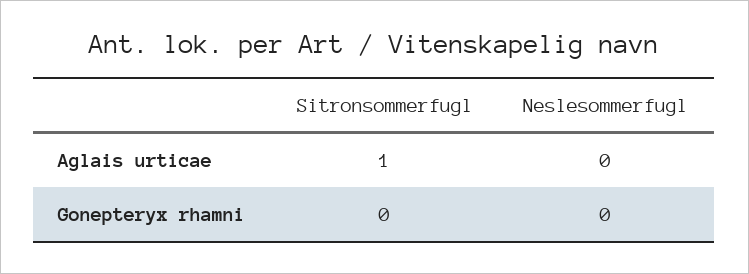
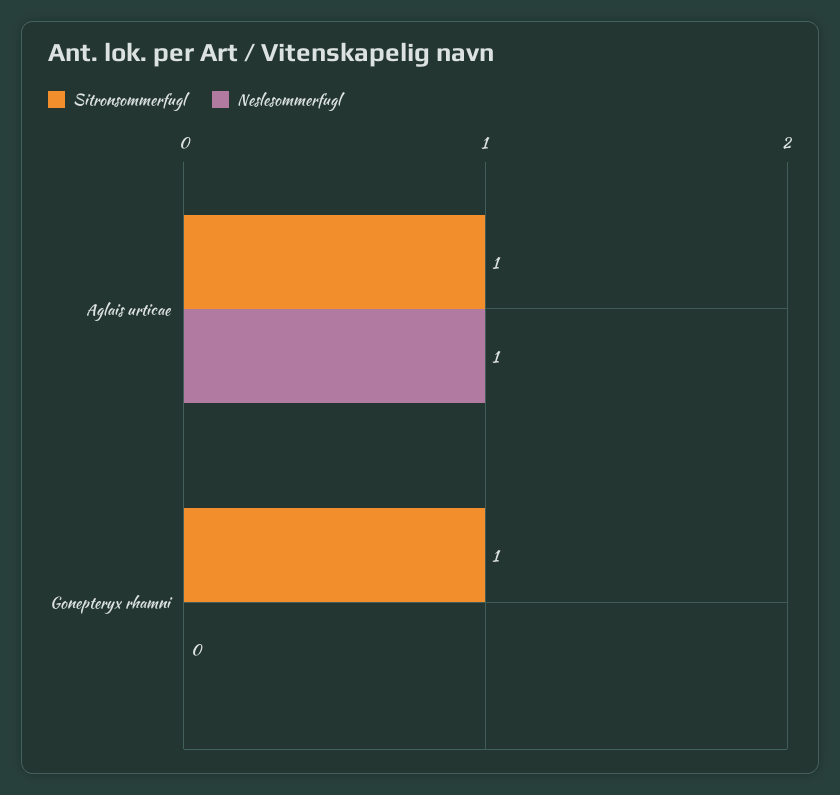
Neslesommerfugl, Aglais urticae: 0 -> 1
Sitronsommerfugl, Gonepteryx rhamni: 0 -> 1

